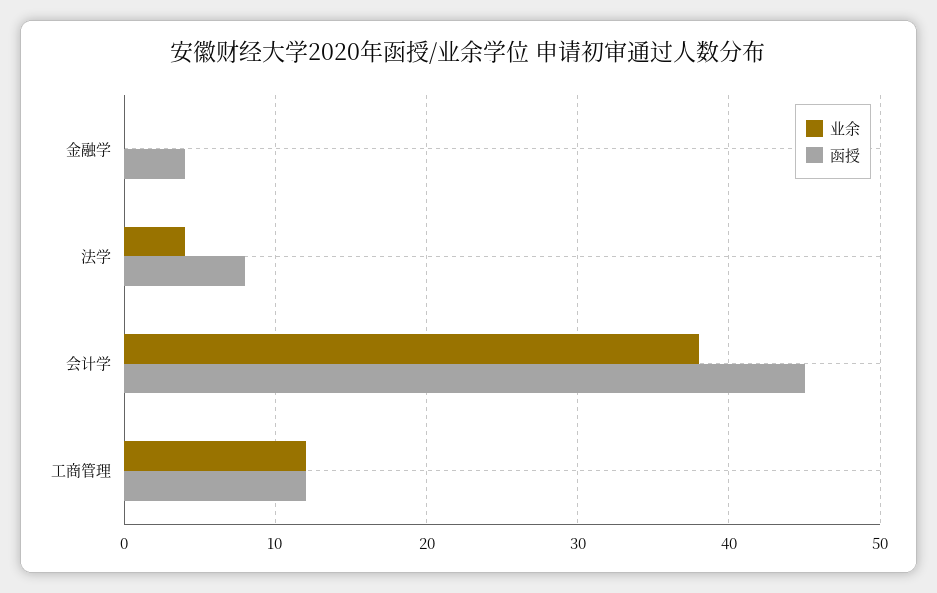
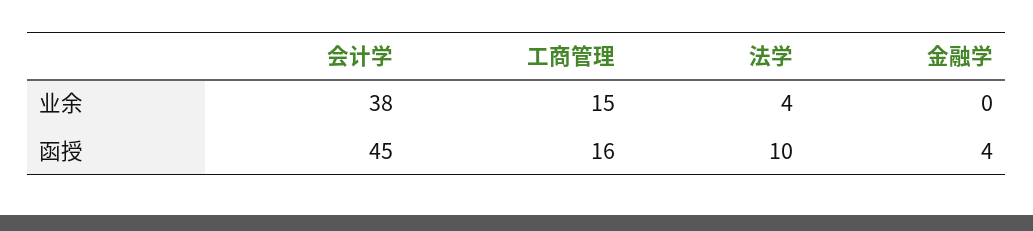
函授, 法学: 8 -> 10
业余, 工商管理: 12 -> 15
函授, 工商管理: 12 -> 16

